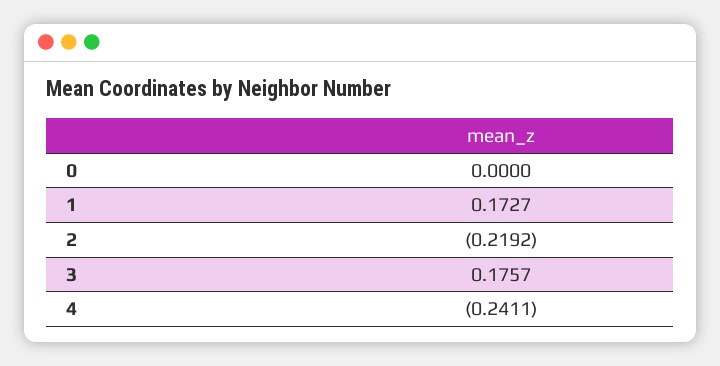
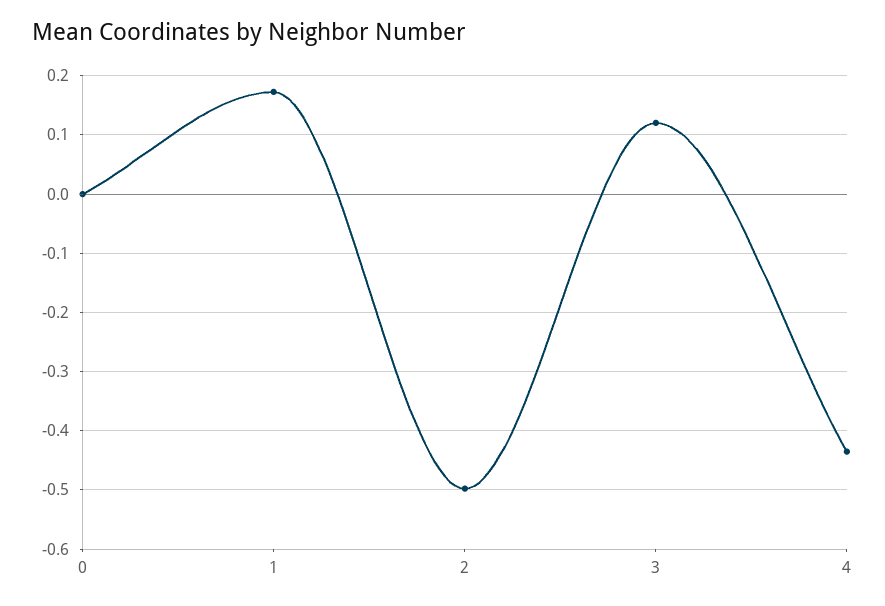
2: -0.2192 -> -0.5
3: 0.1757 -> 0.12
4: -0.2411 -> -0.44

